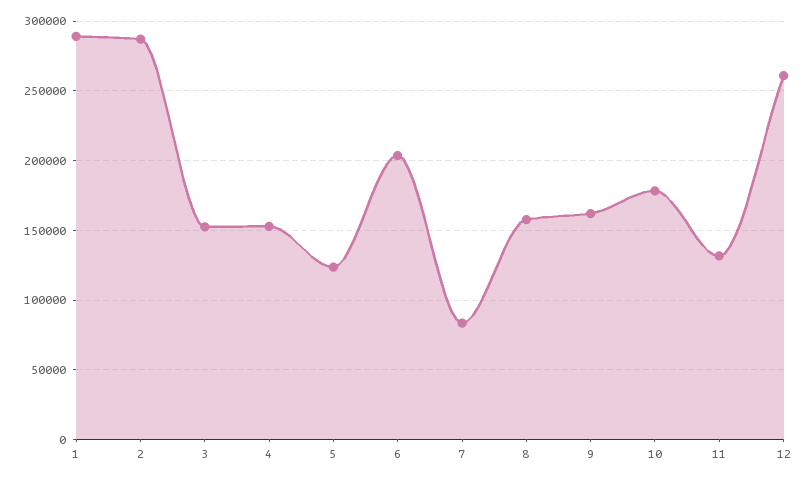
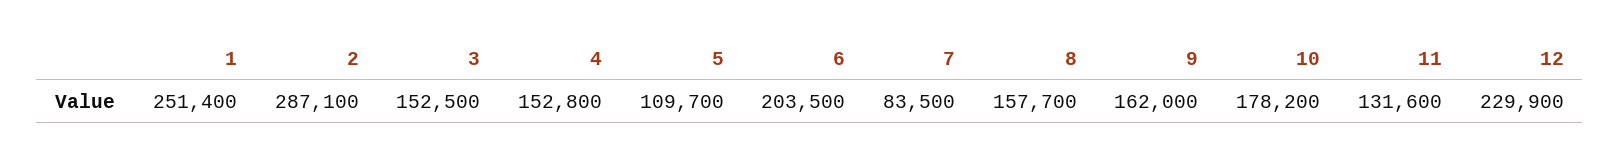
1: 290000 -> 251400
5: 125000 -> 109700
12: 260000 -> 229900

